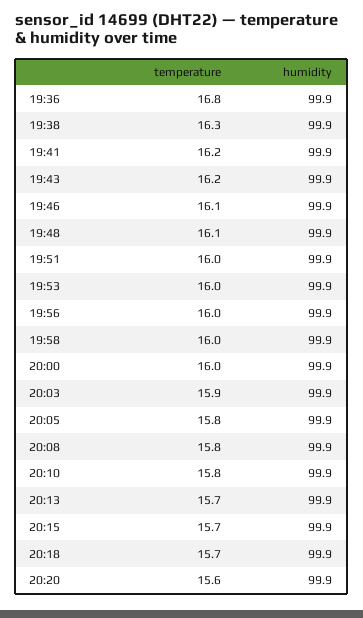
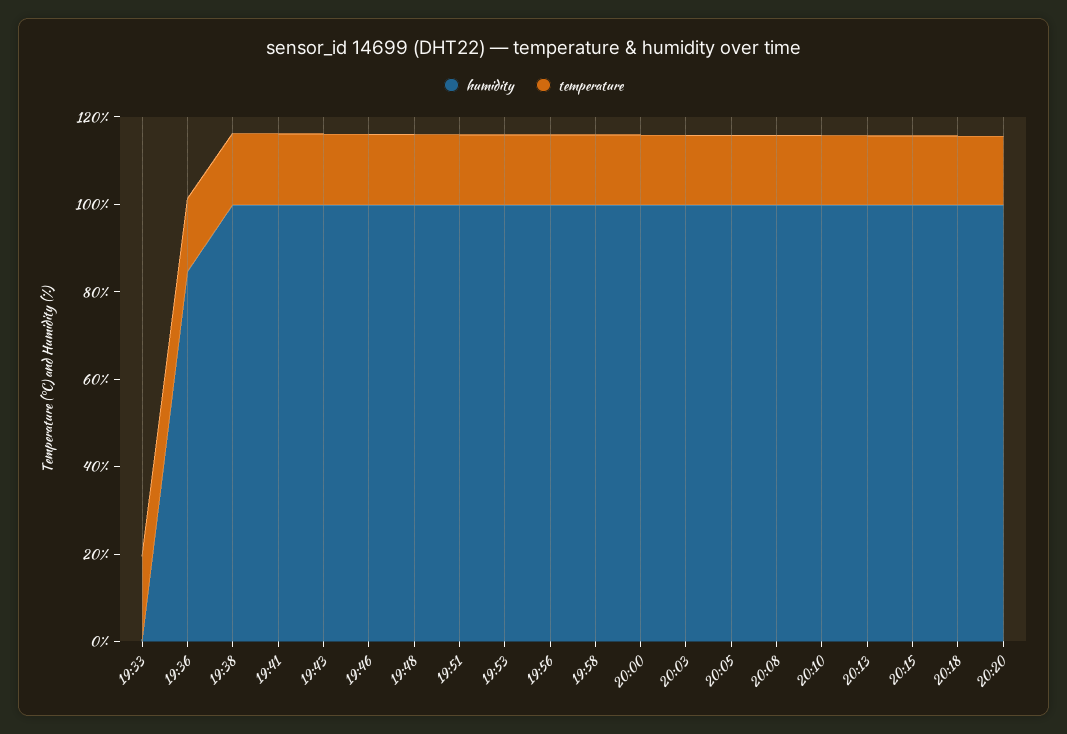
humidity, 19:36: 99.9 -> 85
humidity, 19:33: none -> 0
temperature, 19:33: none -> 20

